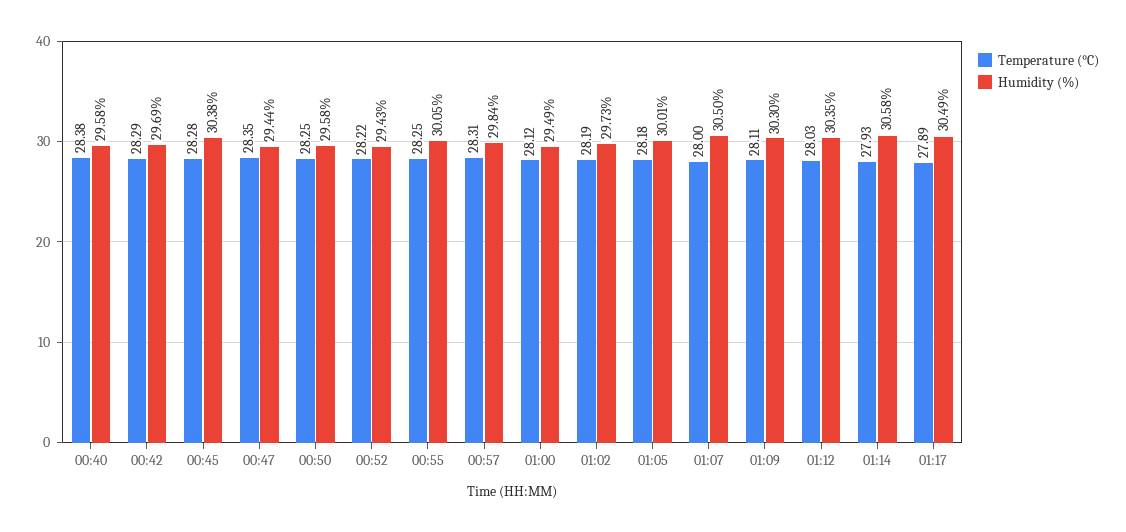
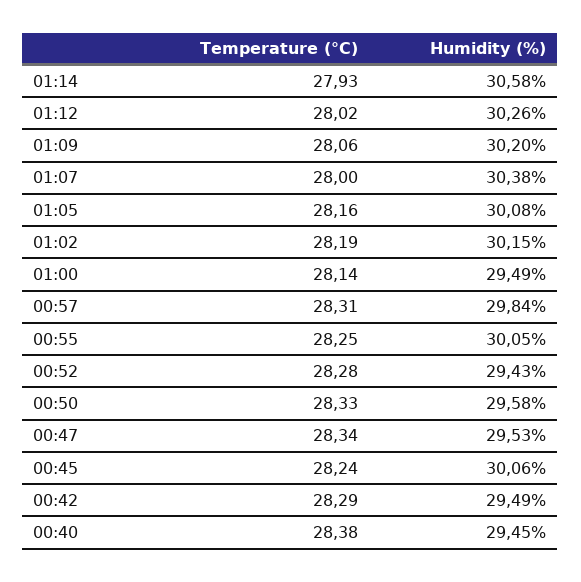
Humidity (%), 00:40: 29.58 -> 29.45
Humidity (%), 00:42: 29.69 -> 29.49
Temperature (°C), 00:45: 28.28 -> 28.24
Humidity (%), 00:45: 30.38 -> 30.06
Temperature (°C), 00:47: 28.35 -> 28.34
Humidity (%), 00:47: 29.44 -> 29.53
Temperature (°C), 00:50: 28.25 -> 28.33
Temperature (°C), 00:52: 28.22 -> 28.28
Temperature (°C), 01:00: 28.12 -> 28.14
Humidity (%), 01:02: 29.73 -> 30.15
Temperature (°C), 01:05: 28.18 -> 28.16
Humidity (%), 01:05: 30.01 -> 30.08
Humidity (%), 01:07: 30.5 -> 30.38
Temperature (°C), 01:09: 28.11 -> 28.06
Humidity (%), 01:09: 30.3 -> 30.2
Temperature (°C), 01:12: 28.03 -> 28.02
Humidity (%), 01:12: 30.35 -> 30.26
Temperature (°C), 01:17: 27.89 -> none
Humidity (%), 01:17: 30.49 -> none

